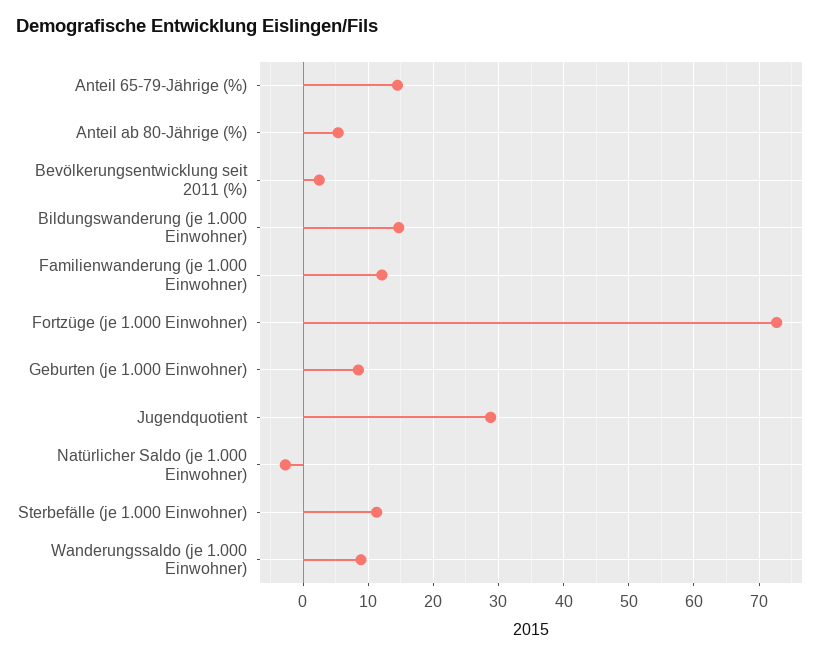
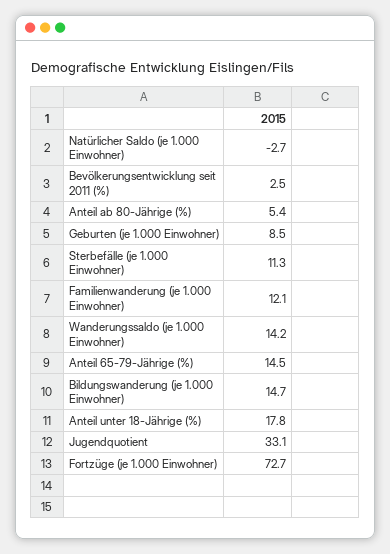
Jugendquotient: 29 -> 33.1
Wanderungssaldo (je 1.000 Einwohner): 9 -> 14.2
Anteil unter 18-Jährige (%): none -> 17.8

